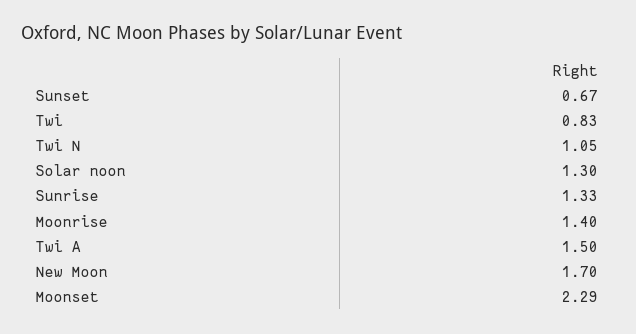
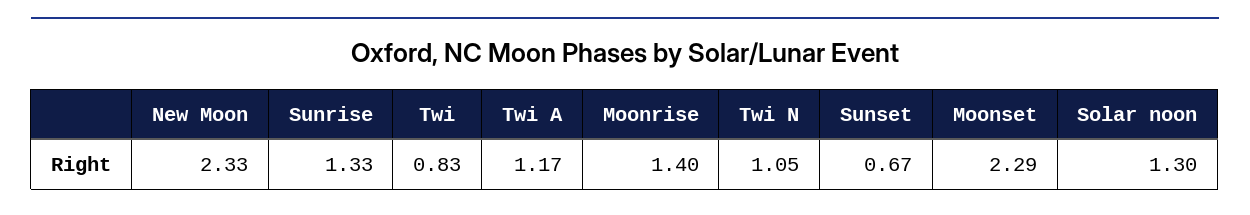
Twi A: 1.5 -> 1.17
New Moon: 1.7 -> 2.33

